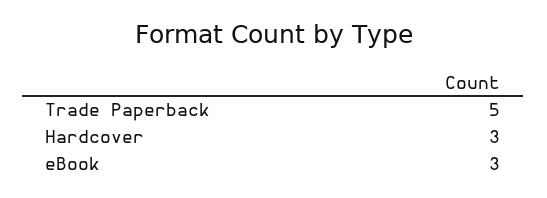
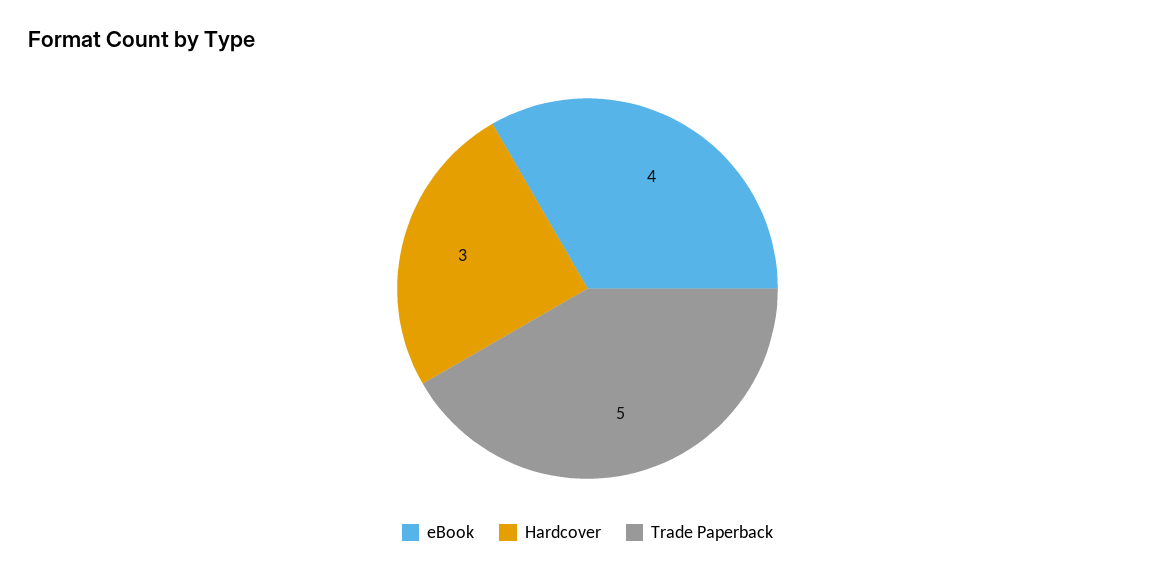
eBook: 3 -> 4

